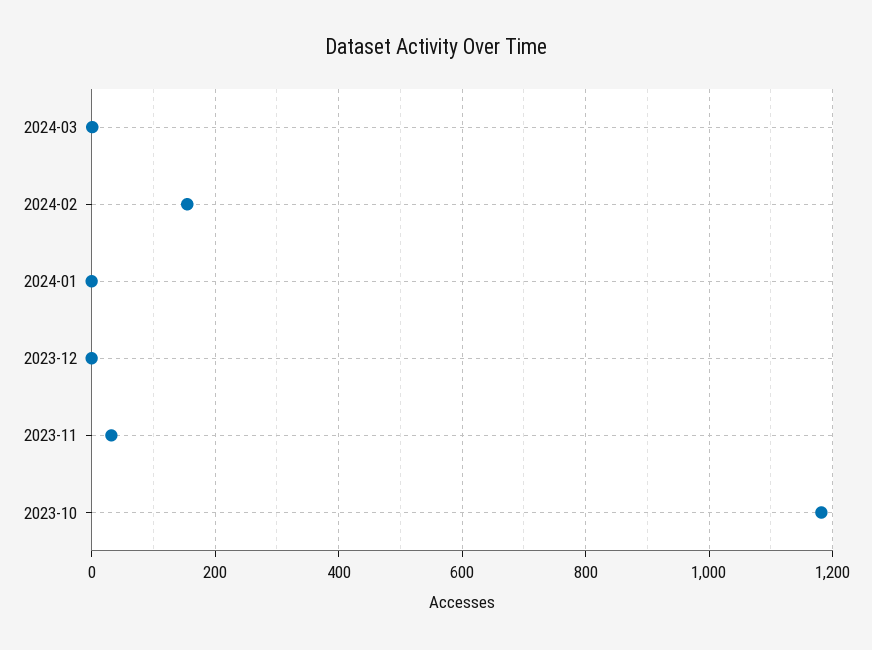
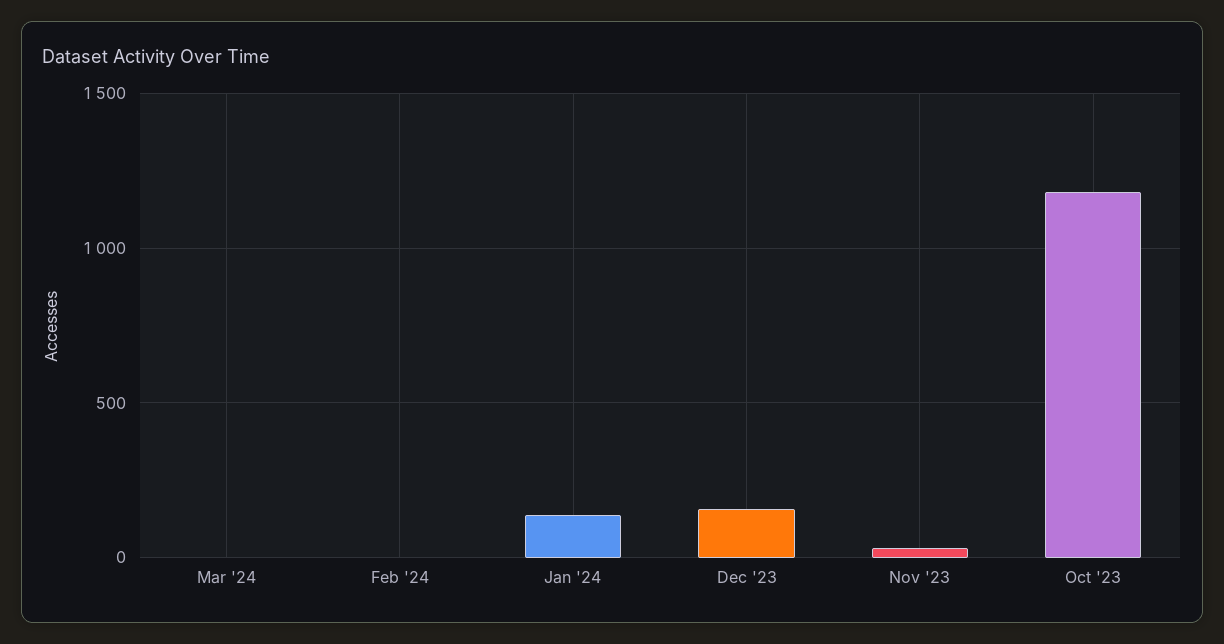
2024-02: 160 -> 0
2024-01: 0 -> 150
2023-12: 0 -> 150

